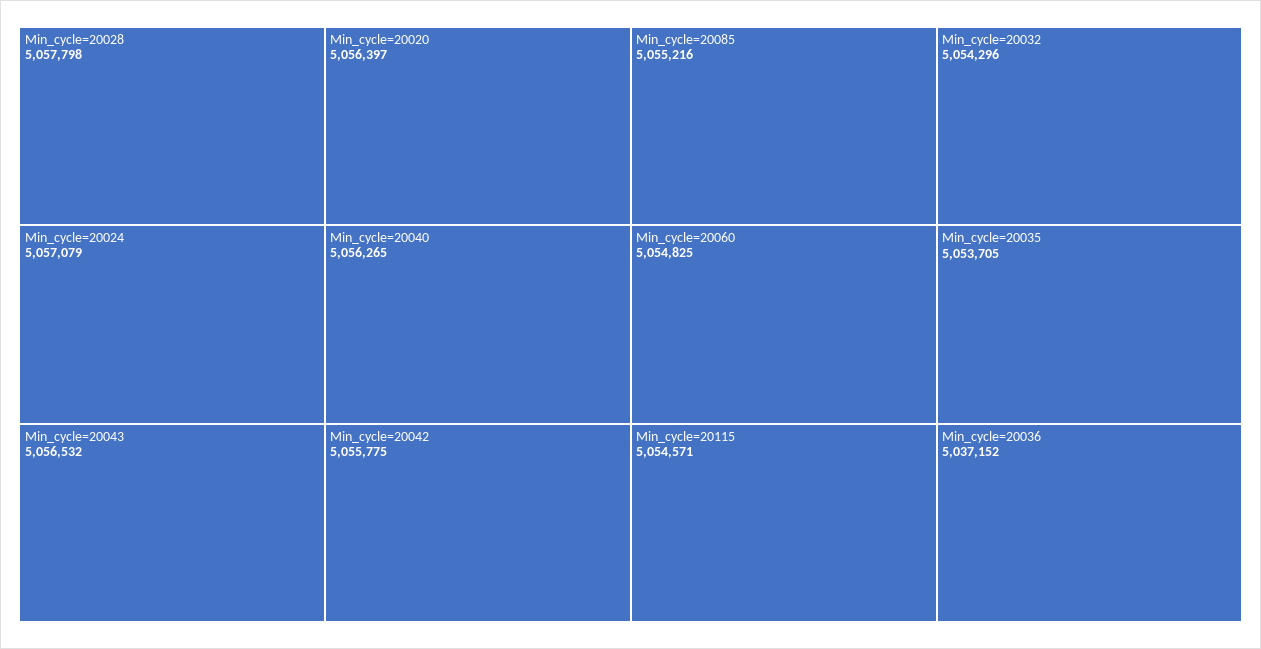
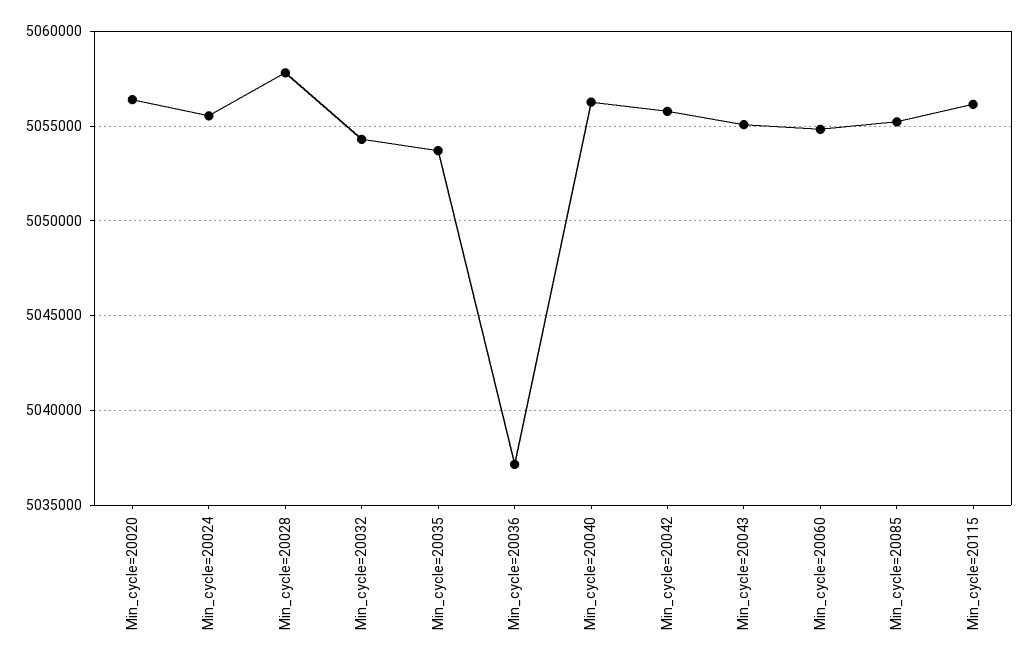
Min_cycle=20024: 5057079 -> 5055500
Min_cycle=20043: 5056532 -> 5055000
Min_cycle=20115: 5054571 -> 5056000

